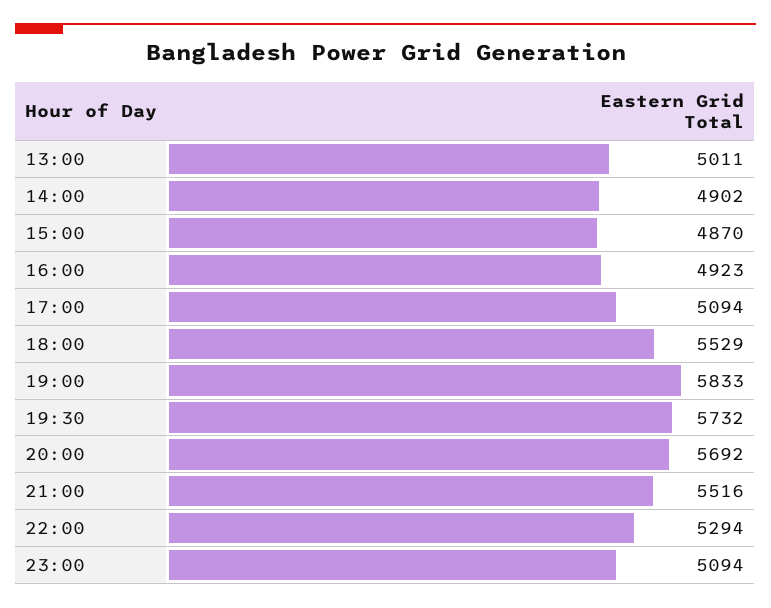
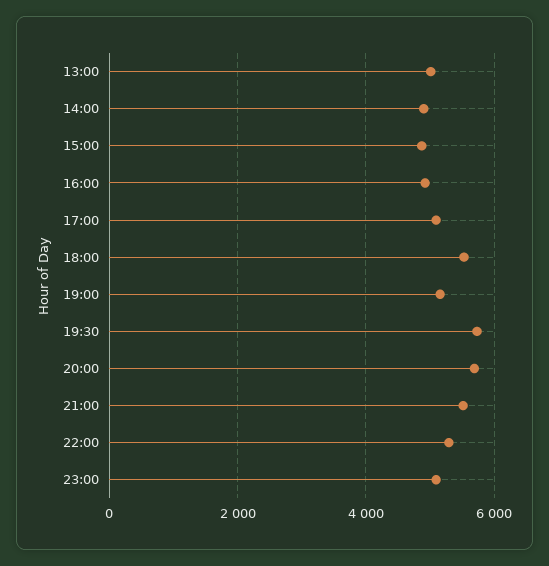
19:00: 5833 -> 5200

